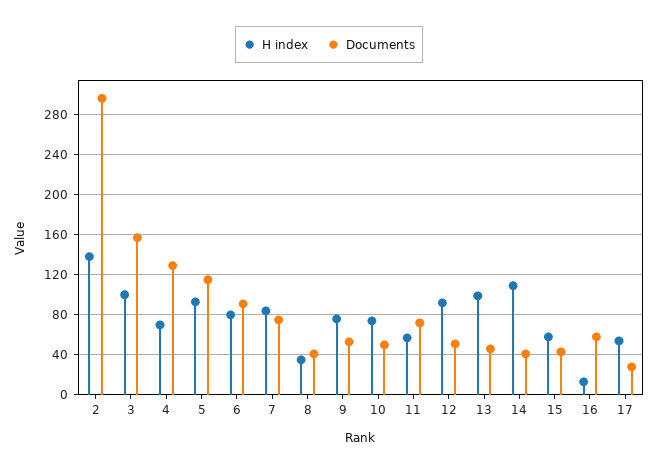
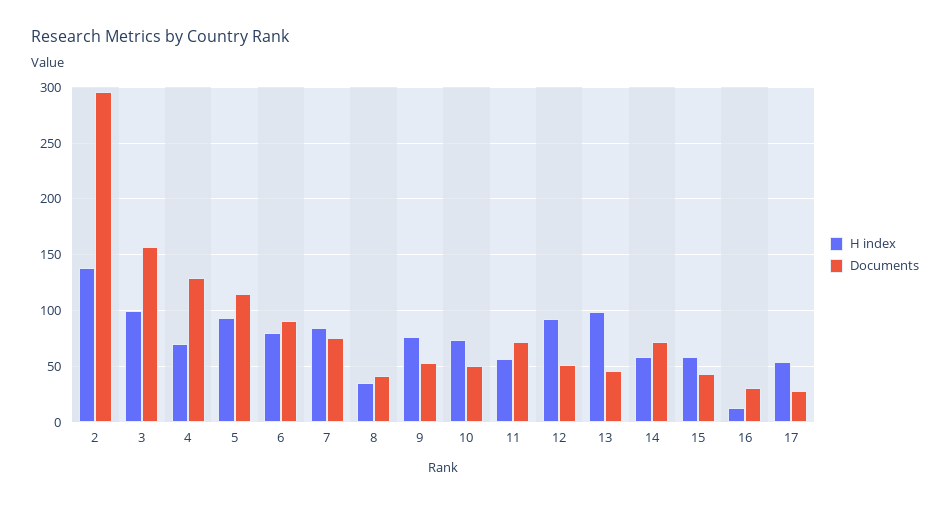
H index, 14: 110 -> 60
Documents, 14: 40 -> 70
Documents, 16: 60 -> 30

